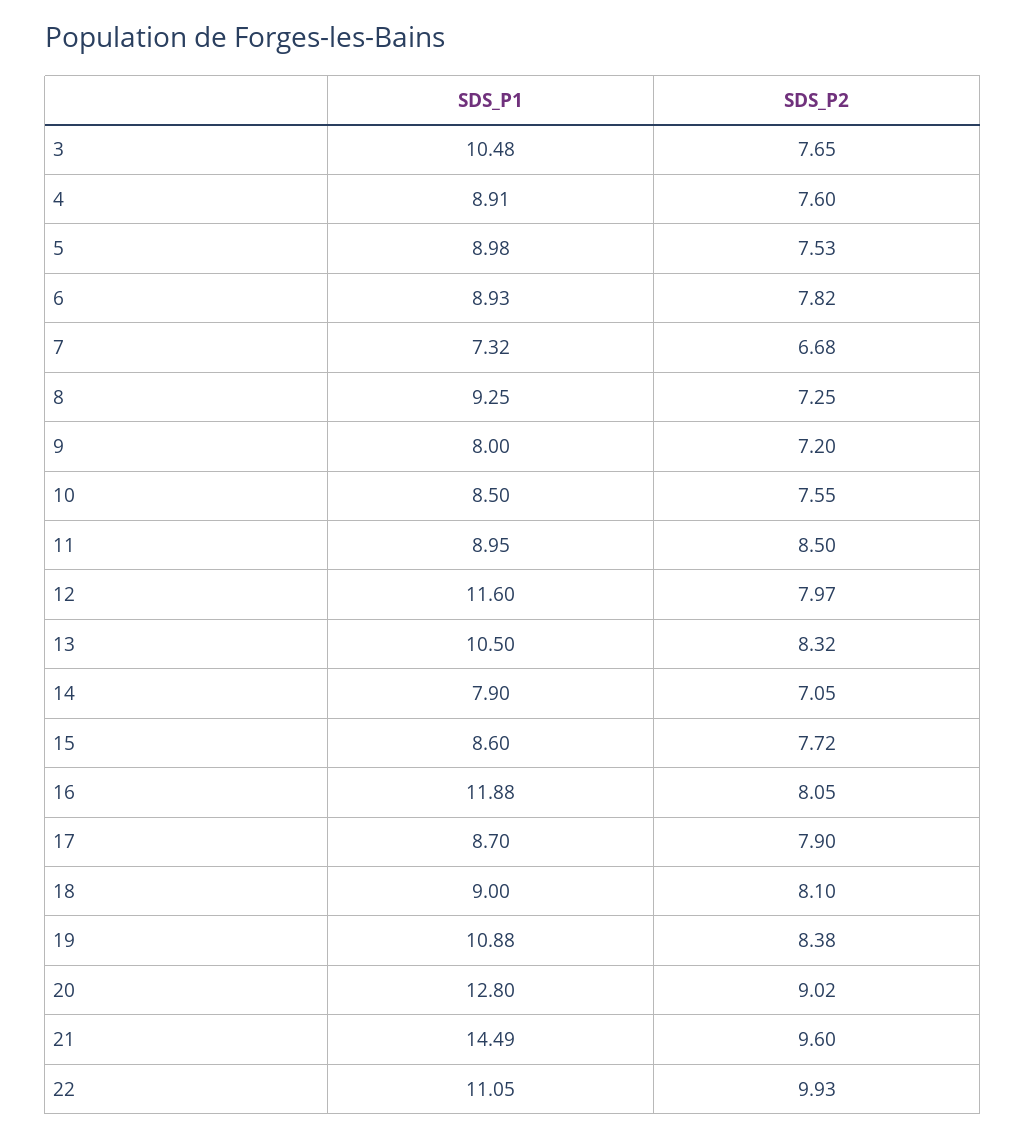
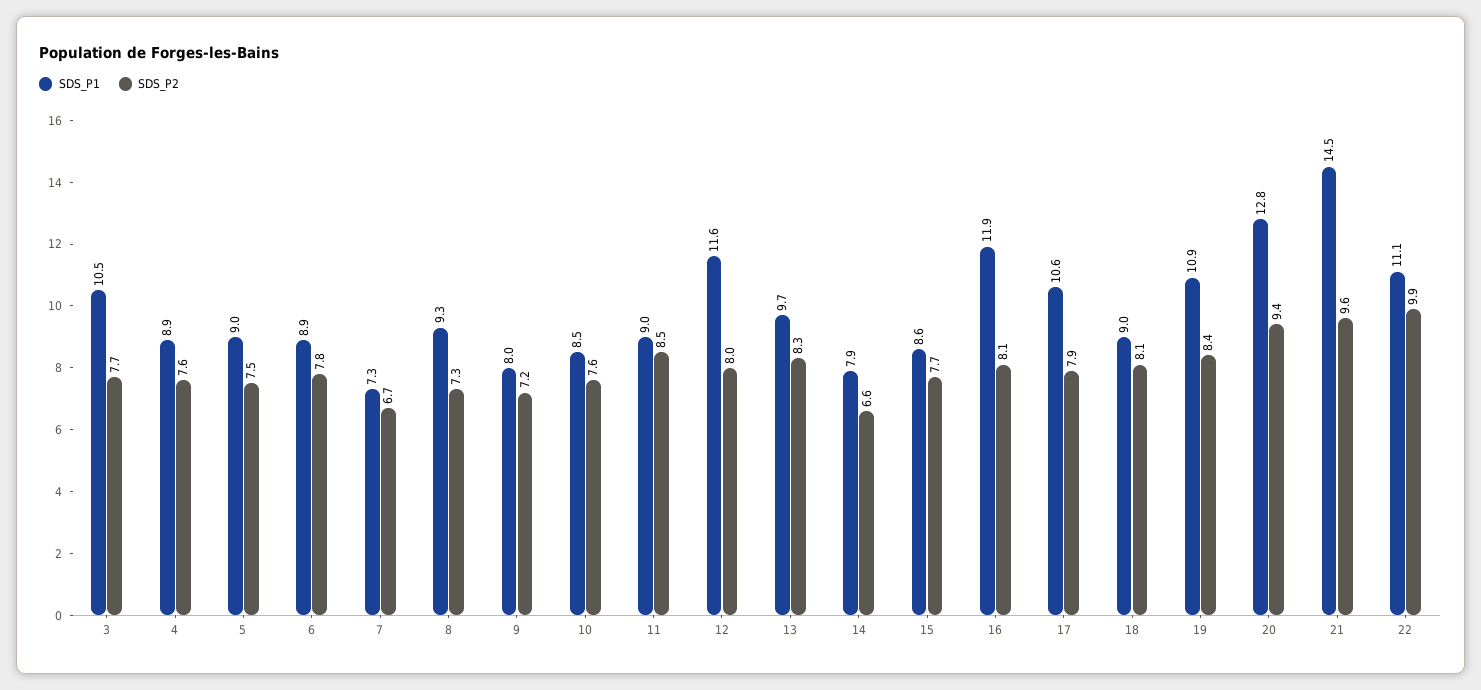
SDS_P1, 13: 10.5 -> 9.7
SDS_P2, 14: 7.05 -> 6.6
SDS_P1, 17: 8.7 -> 10.6
SDS_P2, 20: 9.02 -> 9.4

